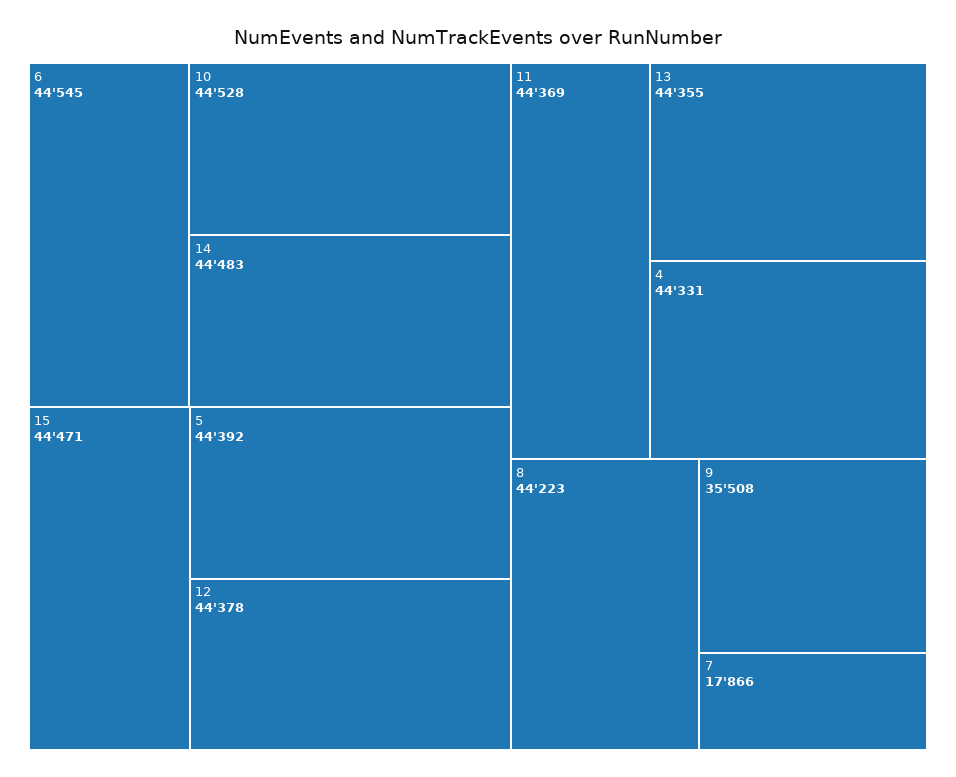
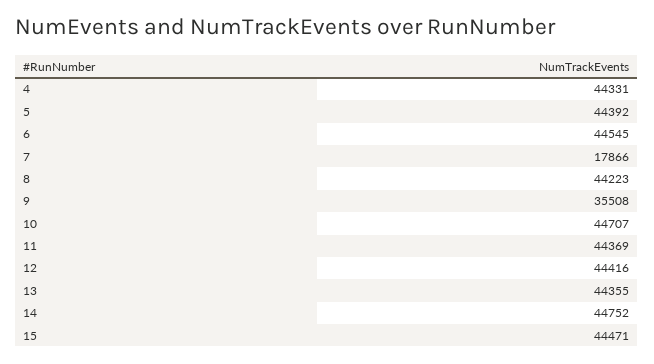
10: 44528 -> 44707
14: 44483 -> 44752
12: 44378 -> 44416

